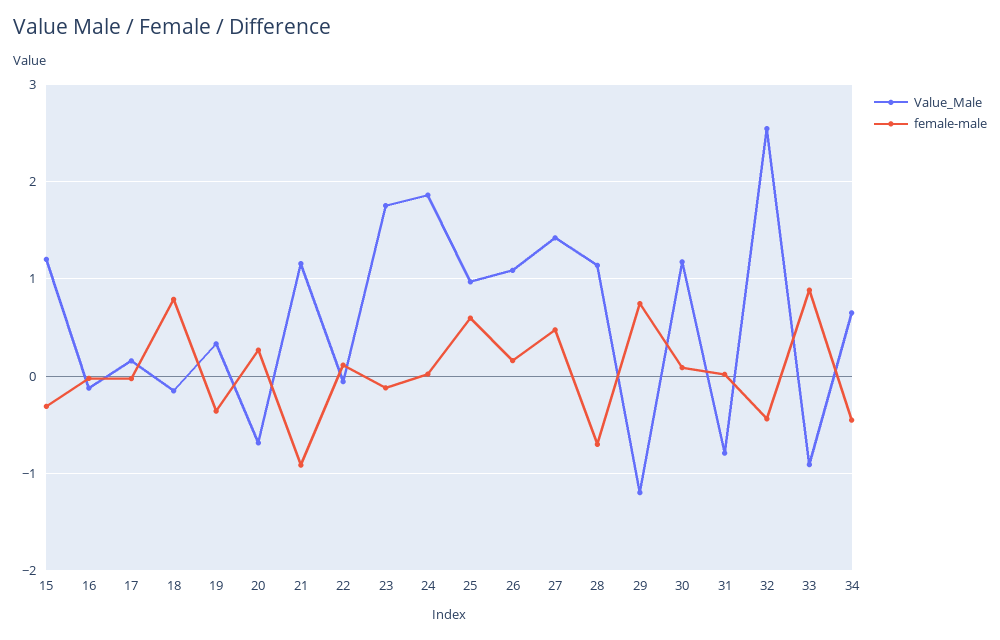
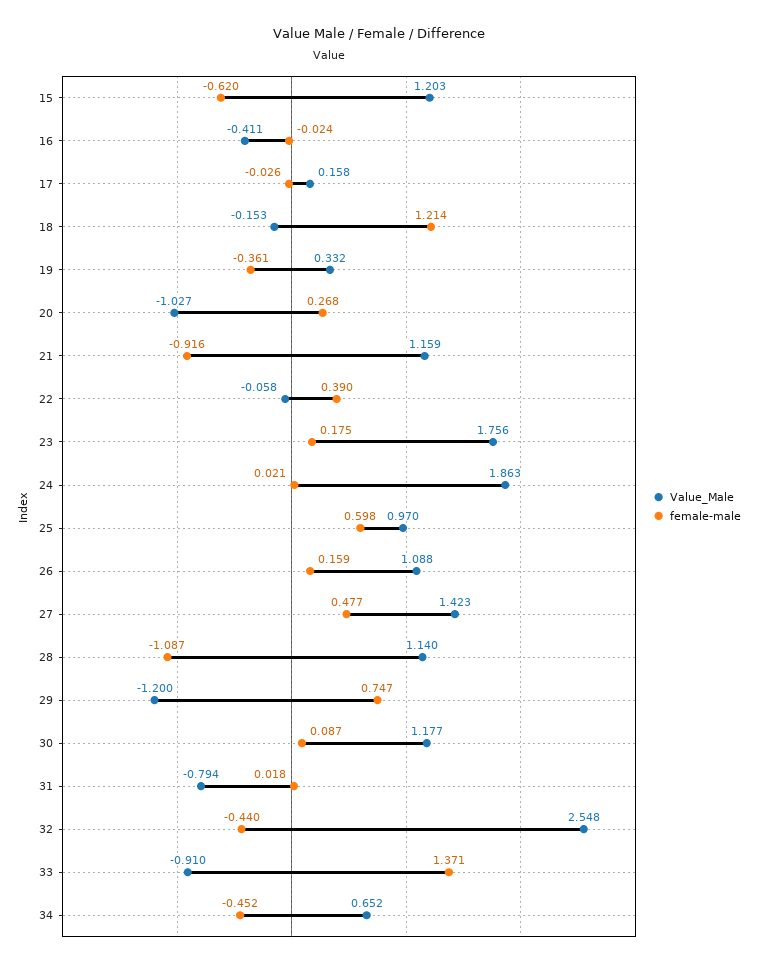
female-male, 15: -0.3 -> -0.62
Value_Male, 16: -0.1 -> -0.411
female-male, 18: 0.8 -> 1.214
Value_Male, 20: -0.7 -> -1.027
female-male, 22: 0.1 -> 0.39
female-male, 23: -0.1 -> 0.175
female-male, 28: -0.7 -> -1.087
female-male, 33: 0.9 -> 1.371

